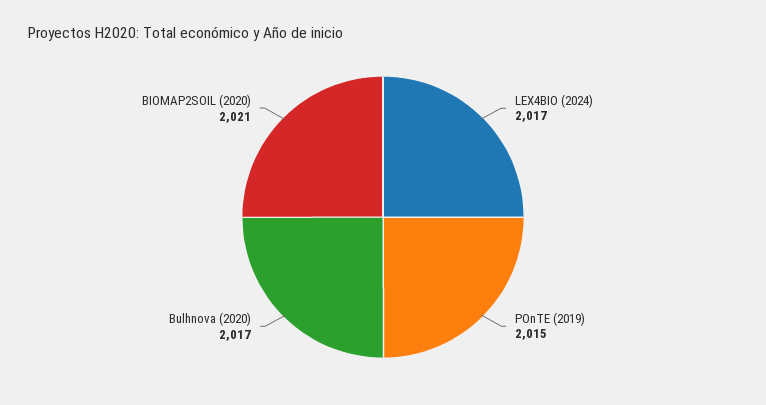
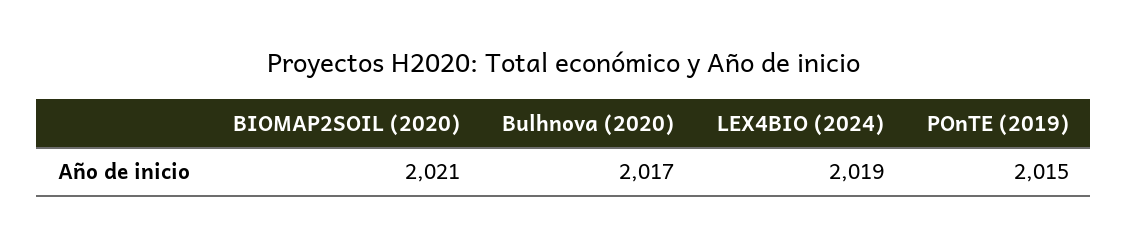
LEX4BIO (2024): 2017 -> 2019

